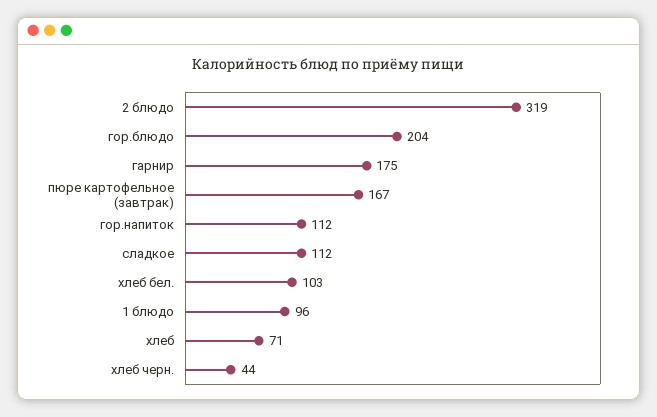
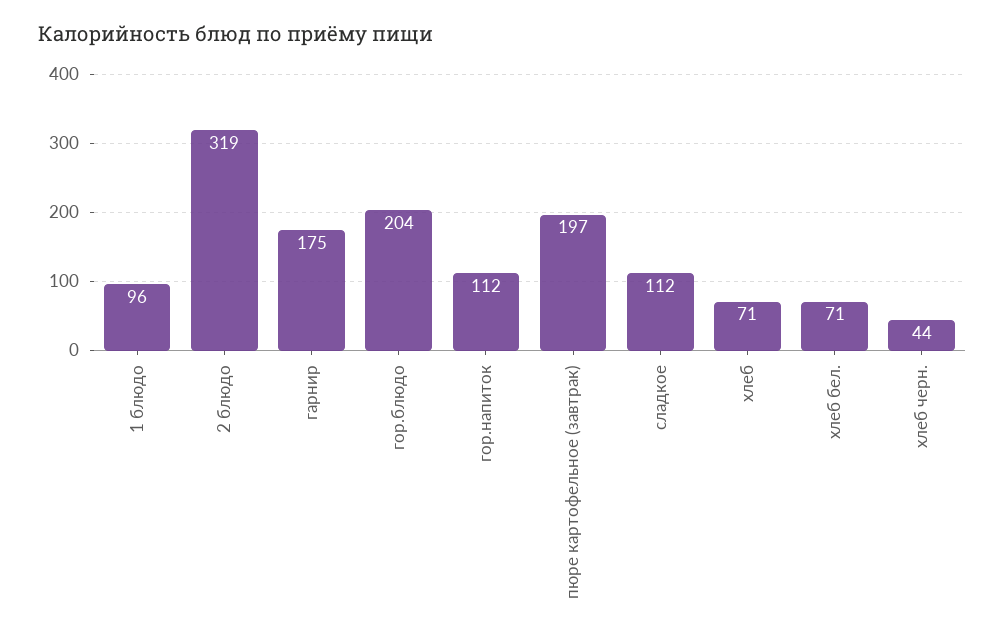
пюре картофельное (завтрак): 167 -> 197
хлеб бел.: 103 -> 71

